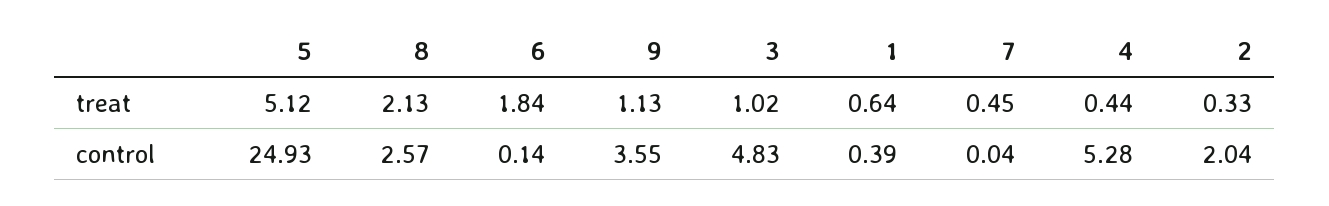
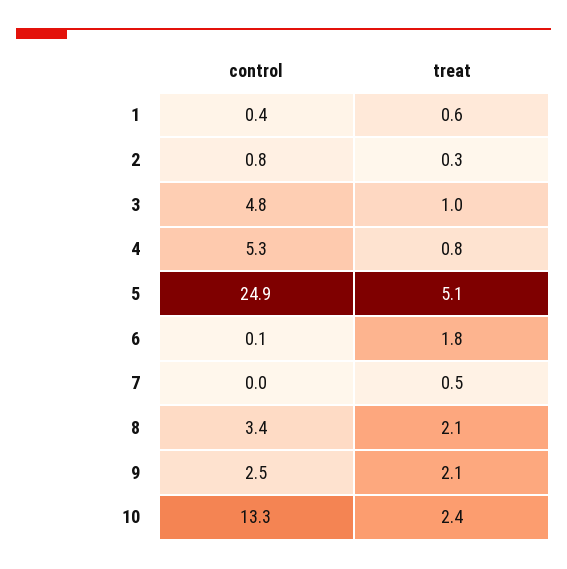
9, treat: 1.13 -> 2.1
4, treat: 0.44 -> 0.8
8, control: 2.57 -> 3.4
9, control: 3.55 -> 2.5
2, control: 2.04 -> 0.8
10, control: none -> 13.3
10, treat: none -> 2.4

